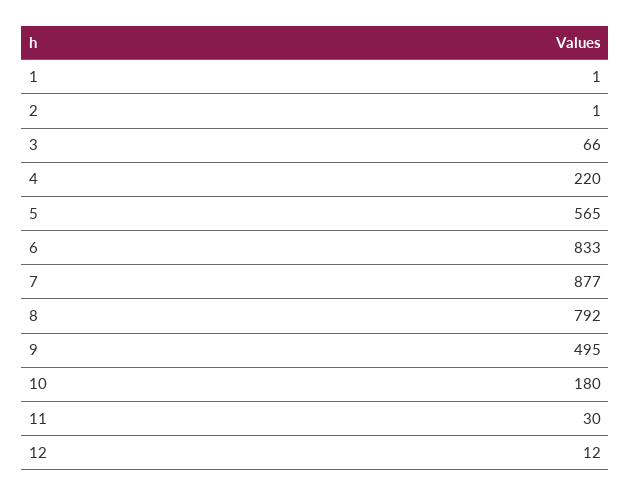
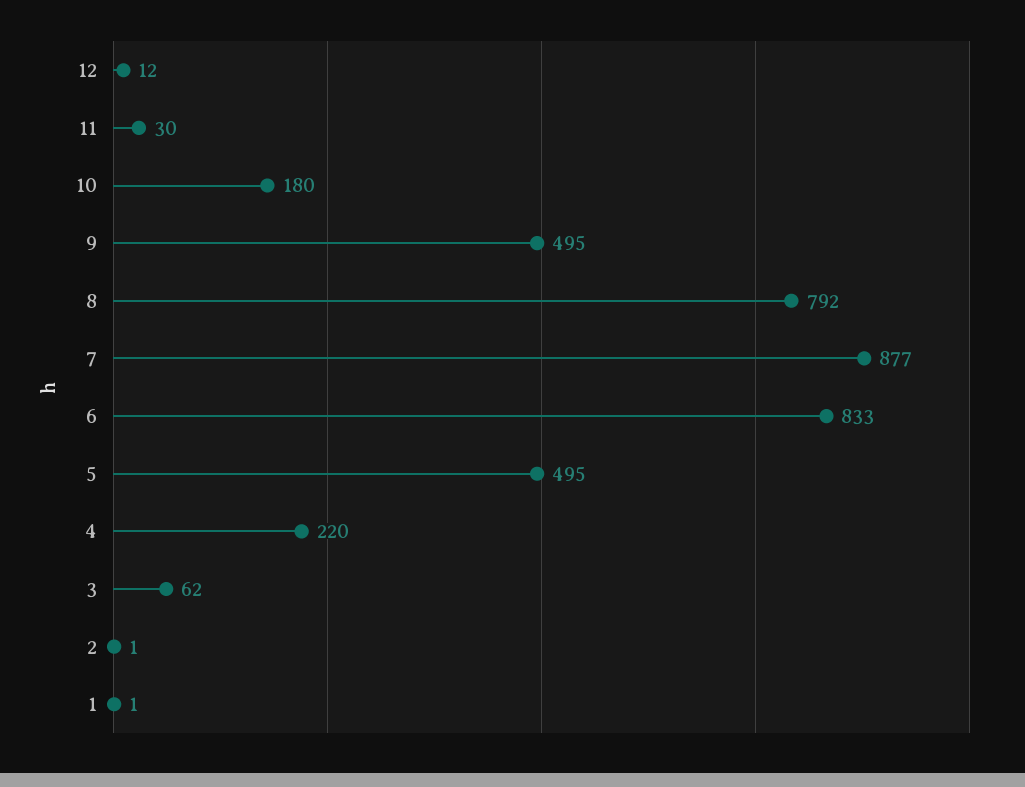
3: 66 -> 62
5: 565 -> 495

